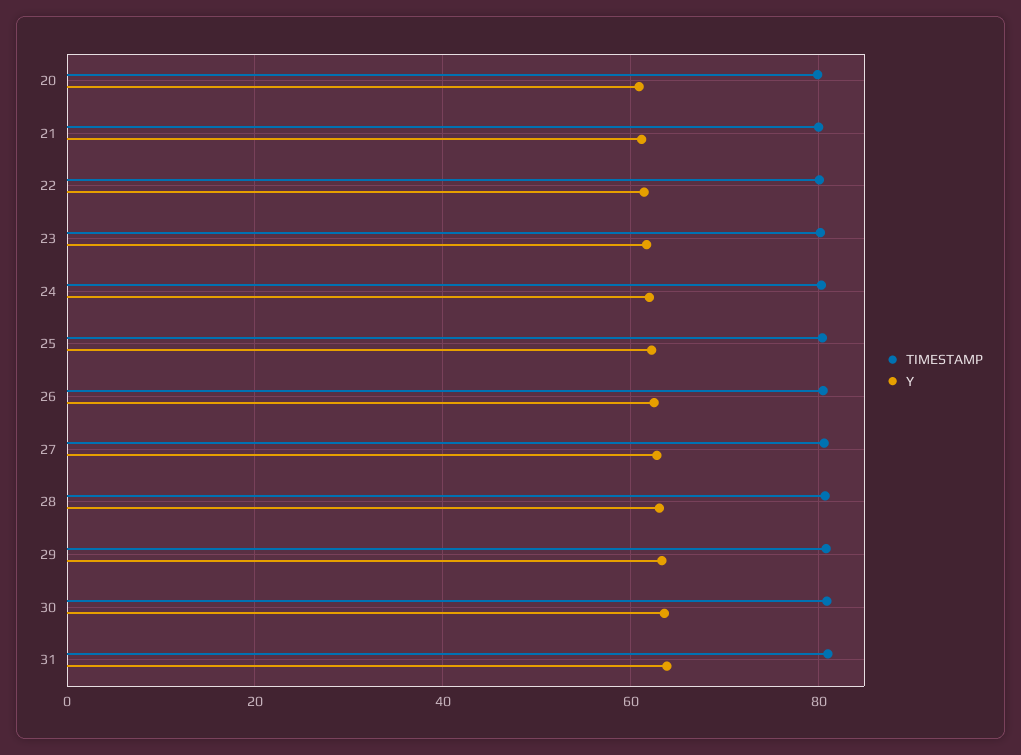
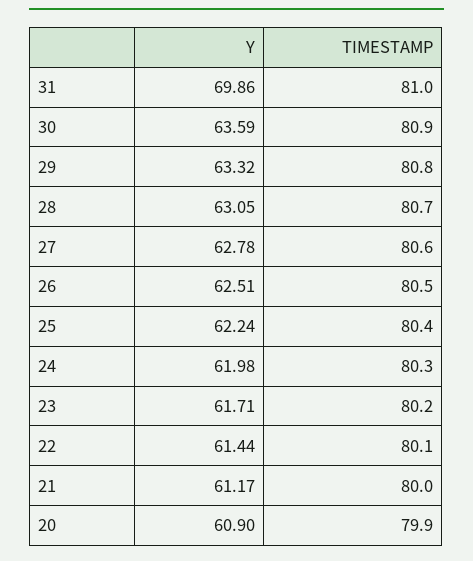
Y, 31: 64 -> 69.86

